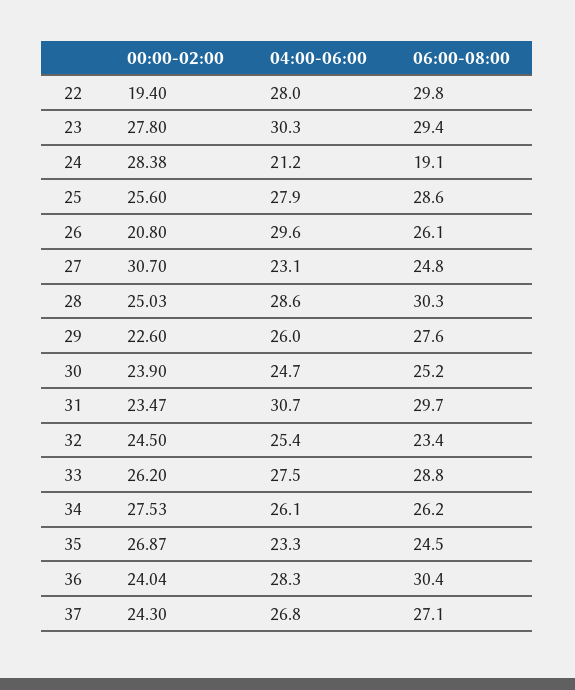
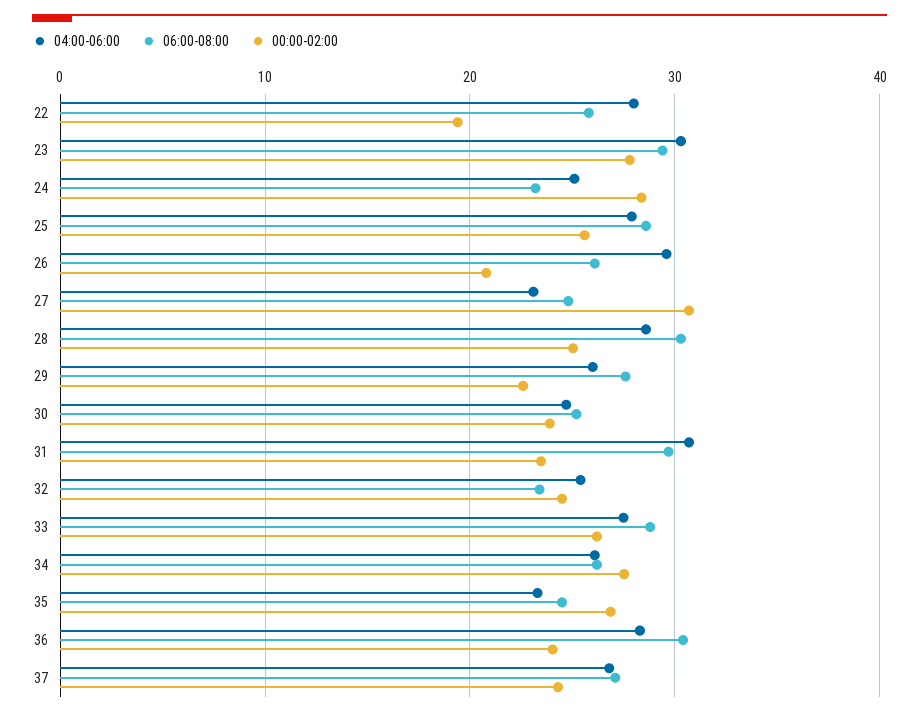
06:00-08:00, 22: 29.8 -> 26
04:00-06:00, 24: 21.2 -> 25
06:00-08:00, 24: 19.1 -> 23

